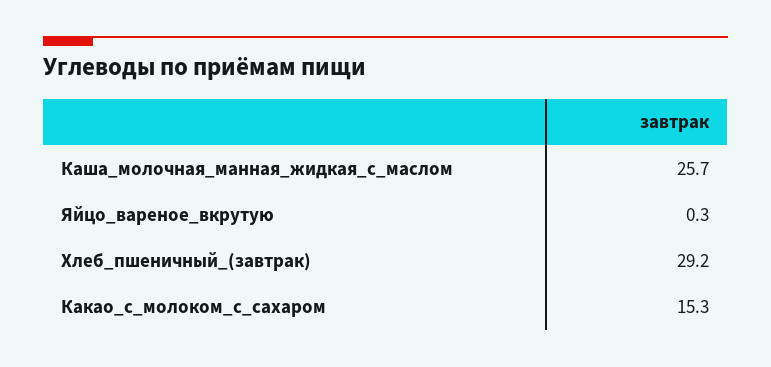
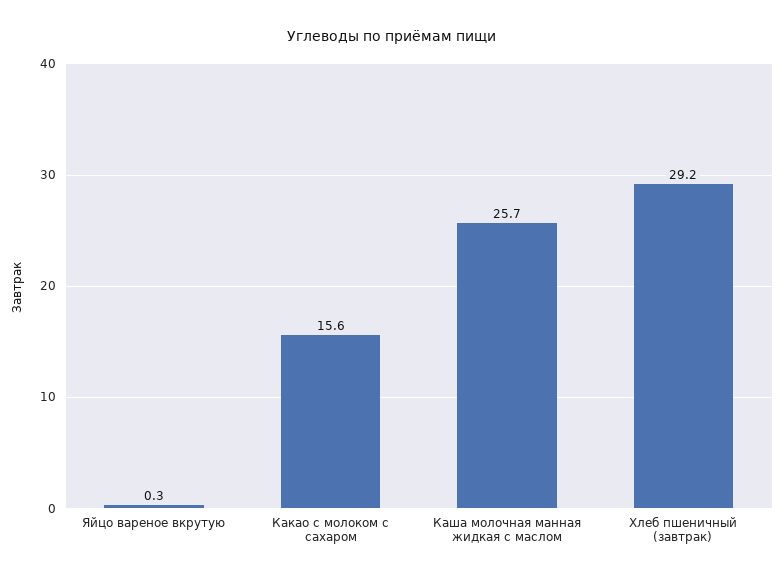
Какао_с_молоком_с_сахаром: 15.3 -> 15.6

